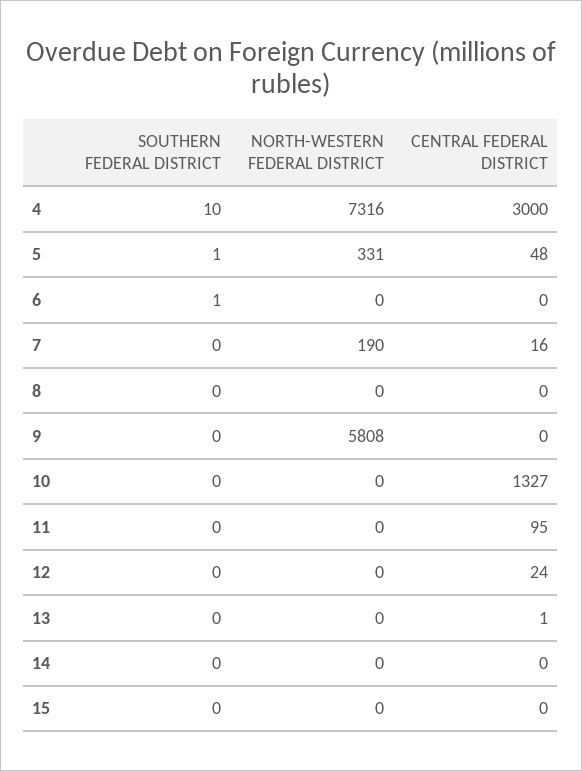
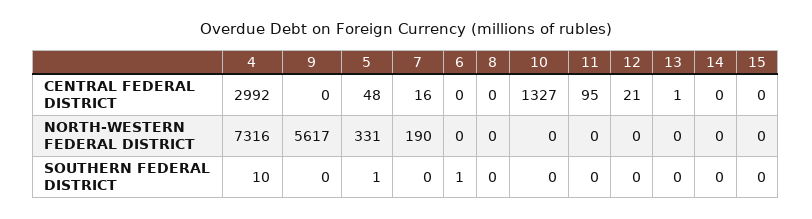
CENTRAL FEDERAL DISTRICT, 4: 3000 -> 2992
NORTH-WESTERN FEDERAL DISTRICT, 9: 5808 -> 5617
CENTRAL FEDERAL DISTRICT, 12: 24 -> 21

